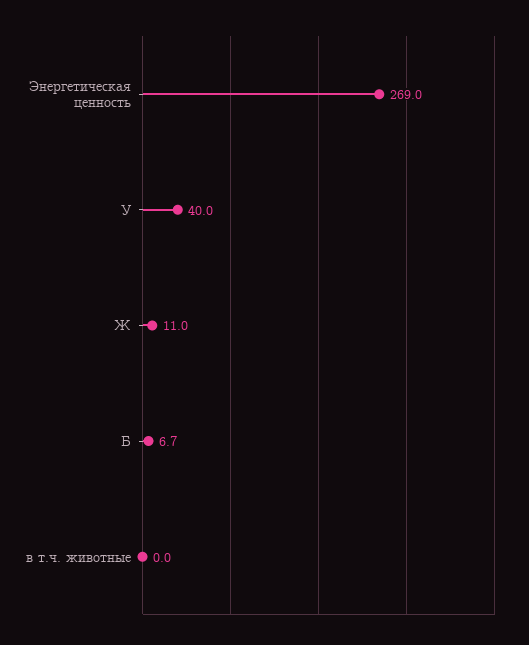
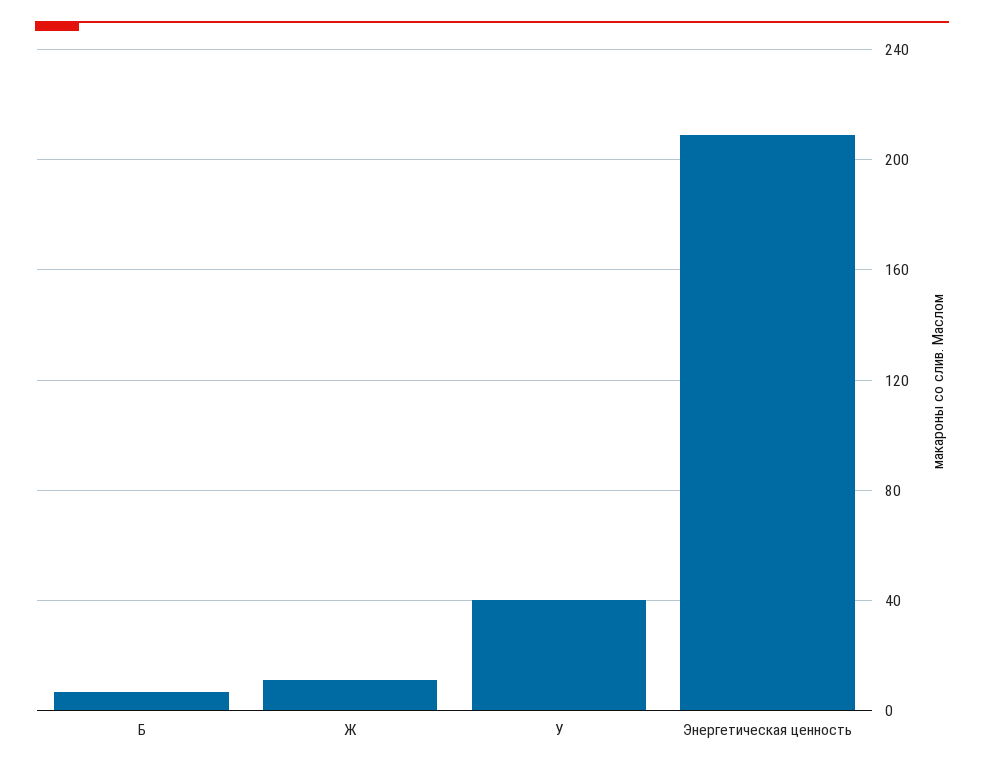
Энергетическая ценность: 269 -> 210
в т.ч. животные: 0 -> none

